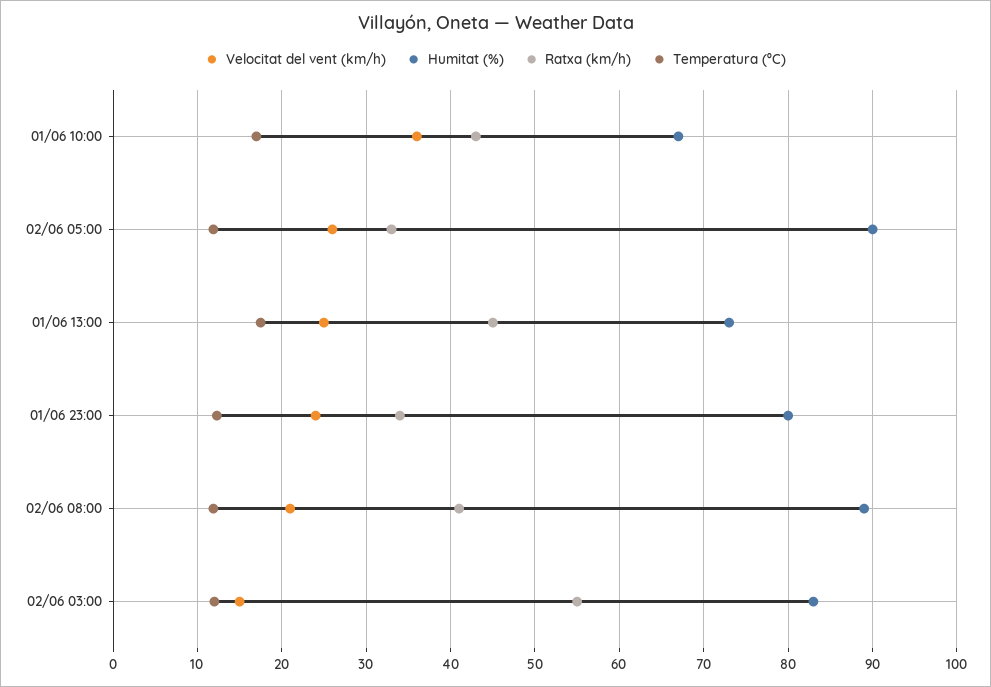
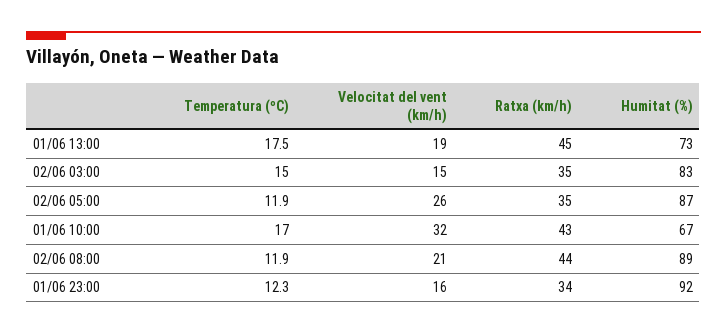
Velocitat del vent (km/h), 01/06 10:00: 36 -> 32
Humitat (%), 02/06 05:00: 90 -> 87
Ratxa (km/h), 02/06 05:00: 33 -> 35
Velocitat del vent (km/h), 01/06 13:00: 25 -> 19
Velocitat del vent (km/h), 01/06 23:00: 24 -> 16
Humitat (%), 01/06 23:00: 80 -> 92
Ratxa (km/h), 02/06 08:00: 41 -> 44
Ratxa (km/h), 02/06 03:00: 55 -> 35
Temperatura (ºC), 02/06 03:00: 12 -> 15

